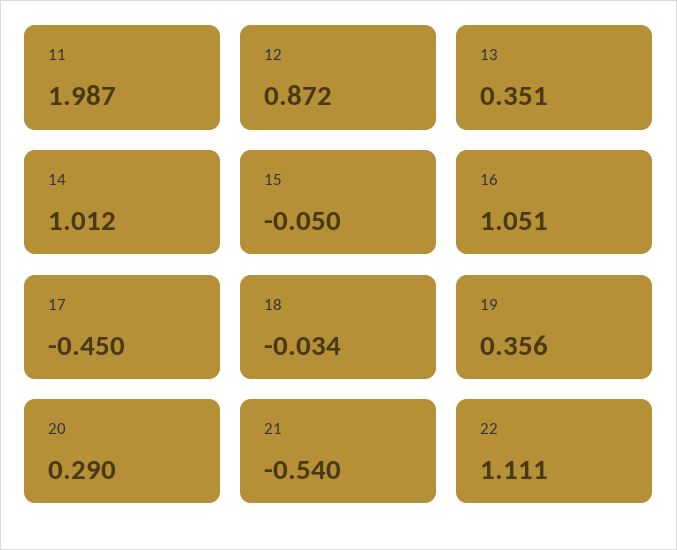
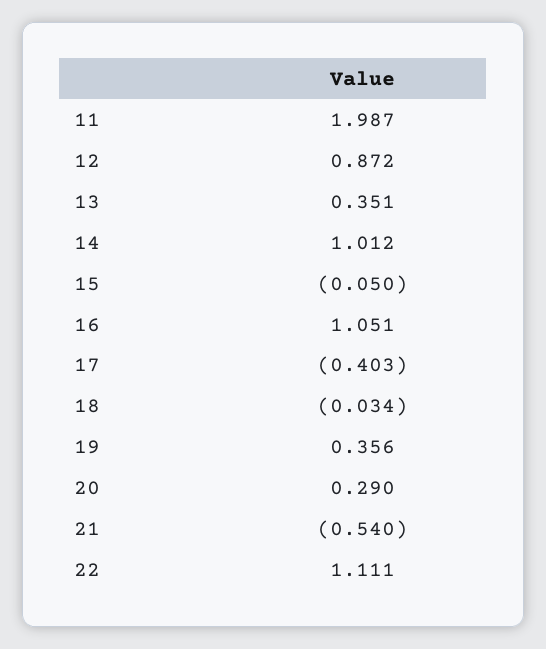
17: -0.45 -> -0.403

